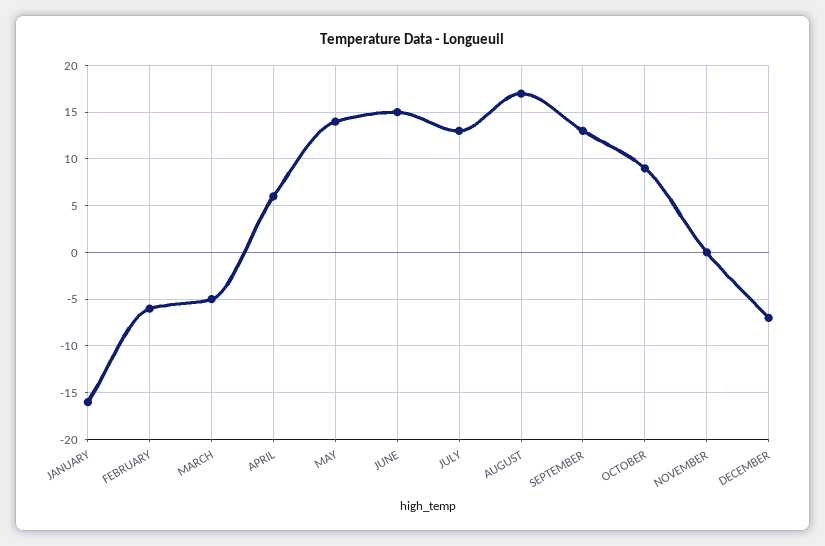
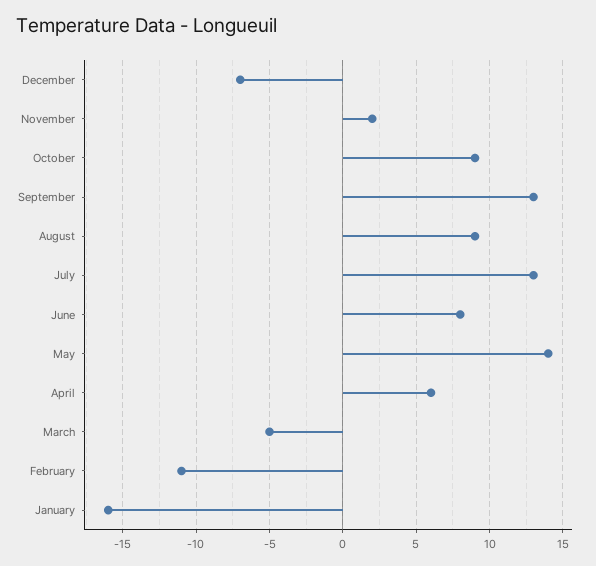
FEBRUARY: -6 -> -11
JUNE: 15 -> 8
AUGUST: 17 -> 9
NOVEMBER: 0 -> 2

